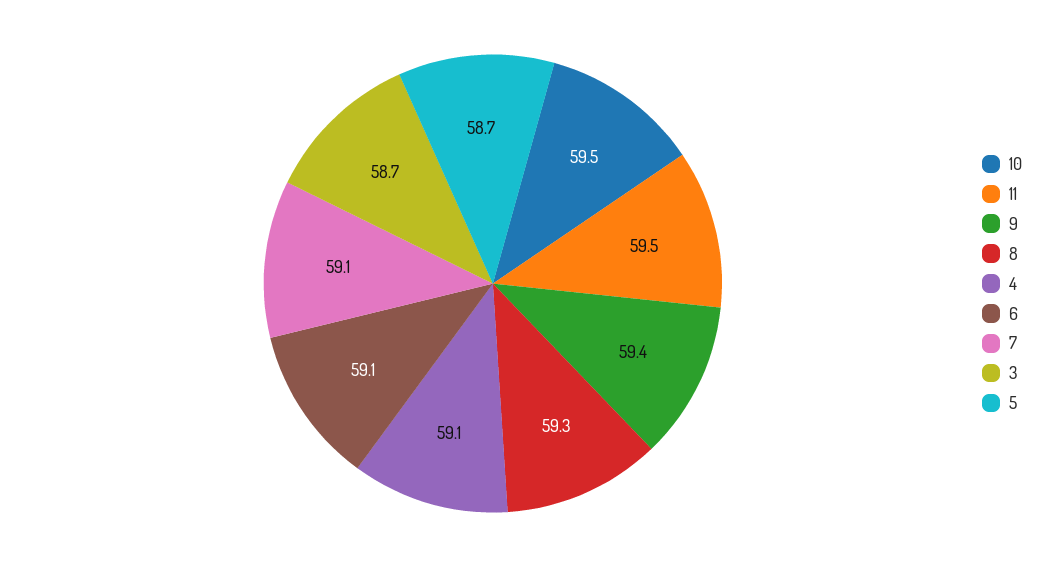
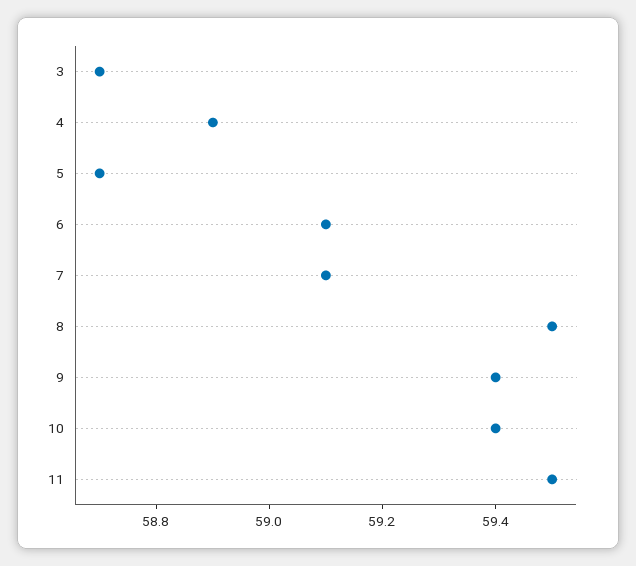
10: 59.5 -> 59.4
8: 59.3 -> 59.5
4: 59.1 -> 58.9

